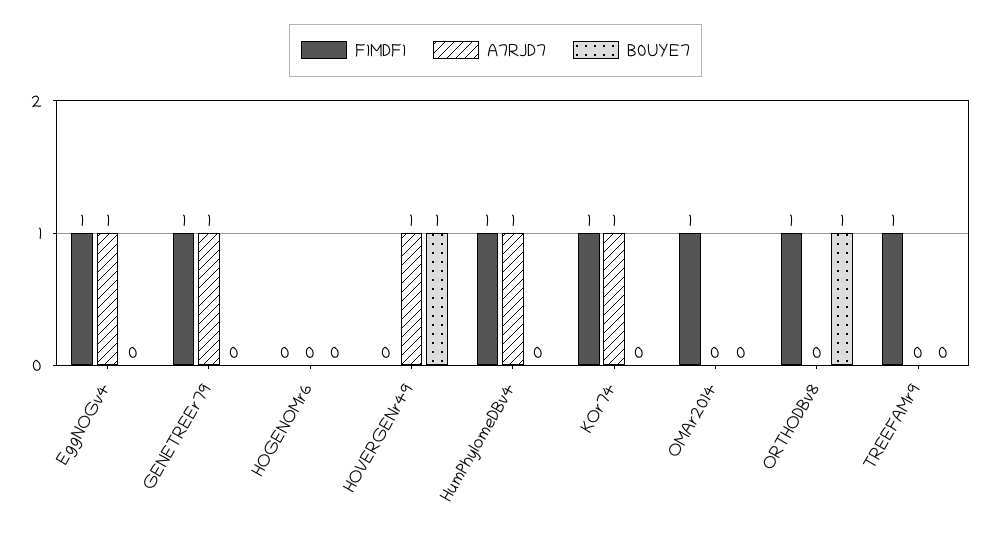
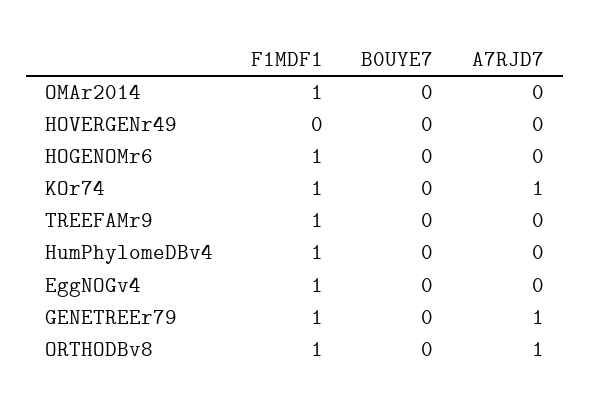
A7RJD7, EggNOGv4: 1 -> 0
F1MDF1, HOGENOMr6: 0 -> 1
A7RJD7, HOVERGENr49: 1 -> 0
B0UYE7, HOVERGENr49: 1 -> 0
A7RJD7, HumPhylomeDBv4: 1 -> 0
A7RJD7, ORTHODBv8: 0 -> 1
B0UYE7, ORTHODBv8: 1 -> 0

